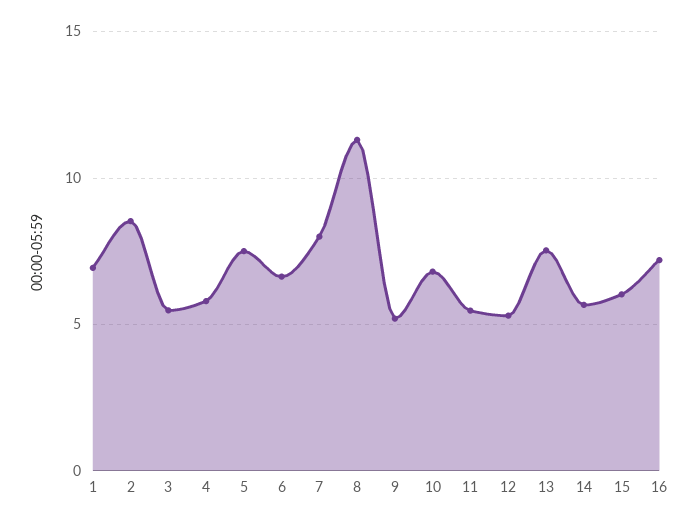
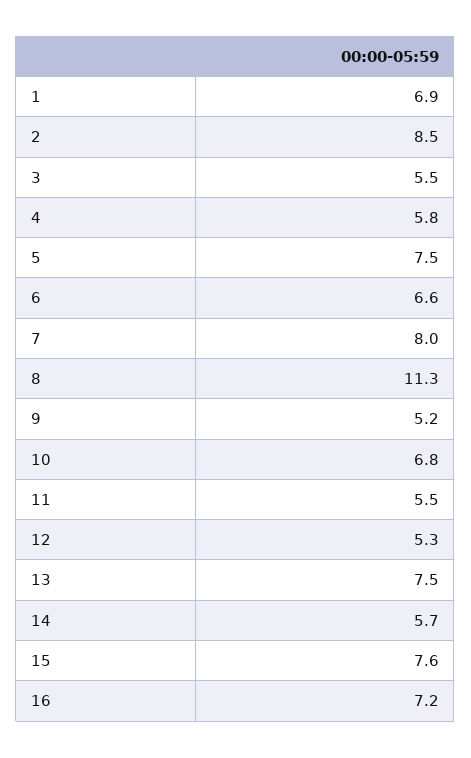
15: 6 -> 7.6

